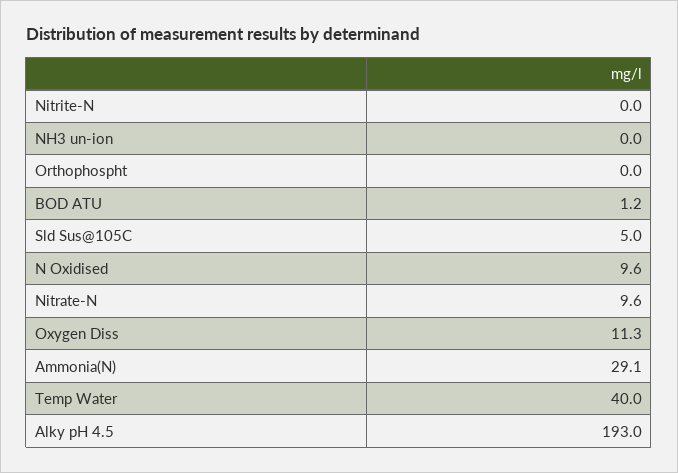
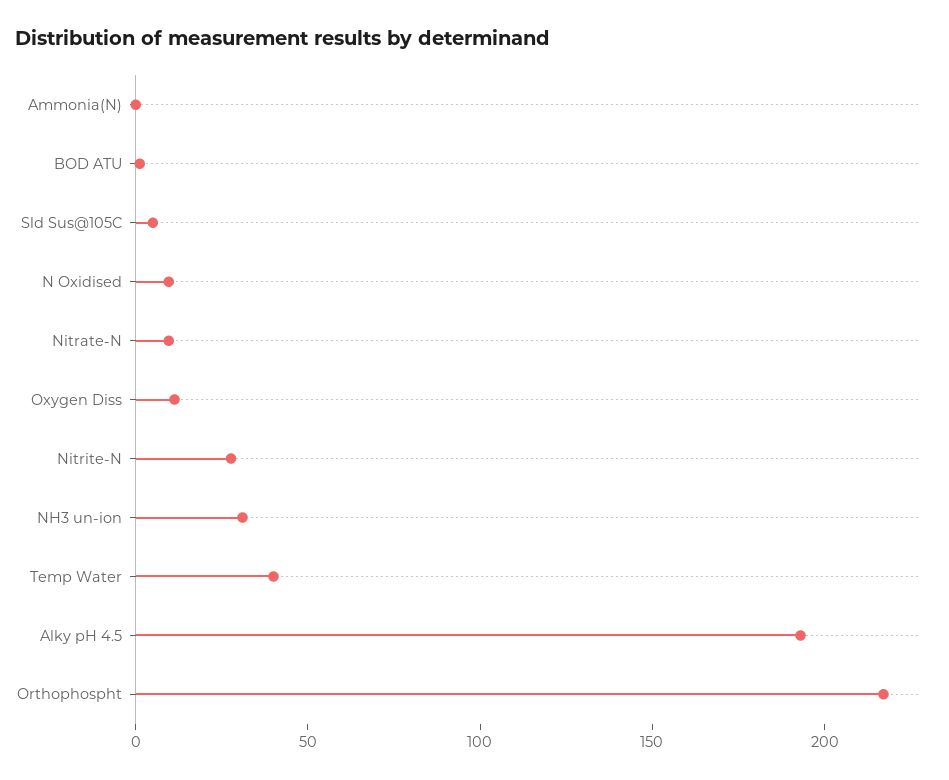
Nitrite-N: 0 -> 30
NH3 un-ion: 0 -> 30
Orthophospht: 0 -> 220
Ammonia(N): 29.1 -> 0

